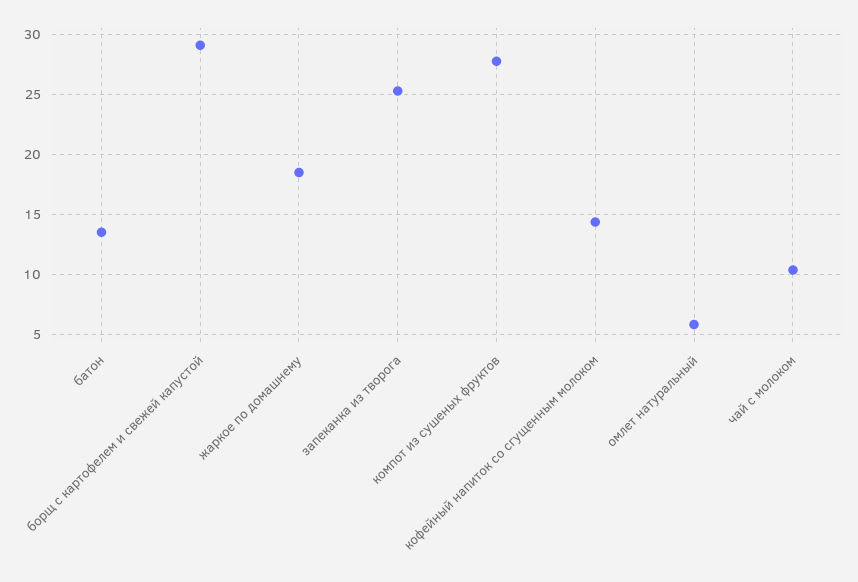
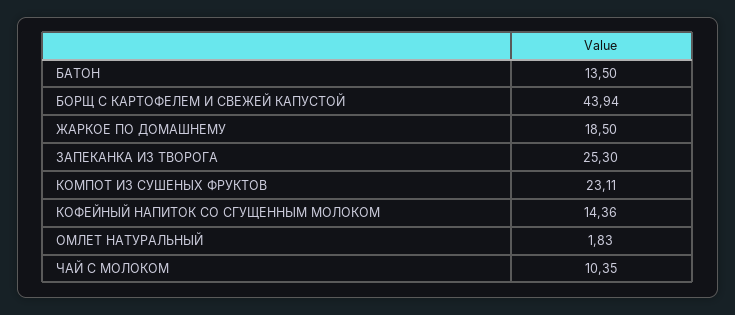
борщ с картофелем и свежей капустой: 29 -> 43.94
компот из сушеных фруктов: 28 -> 23.11
омлет натуральный: 6 -> 1.83

